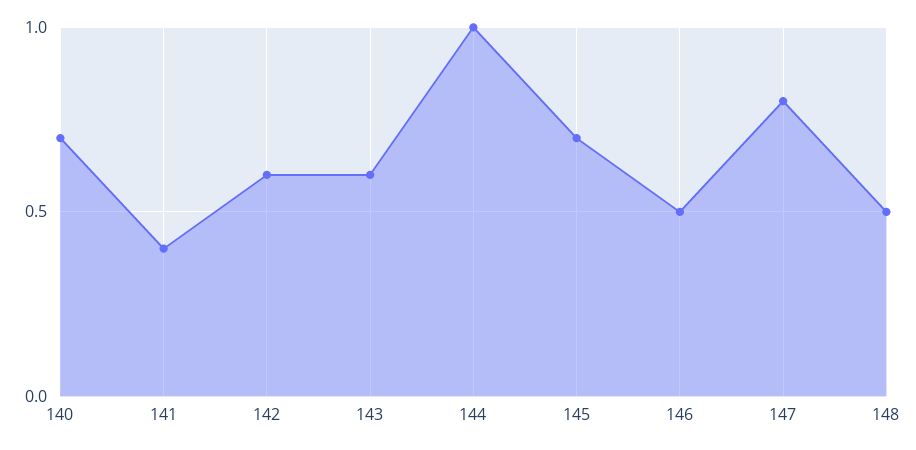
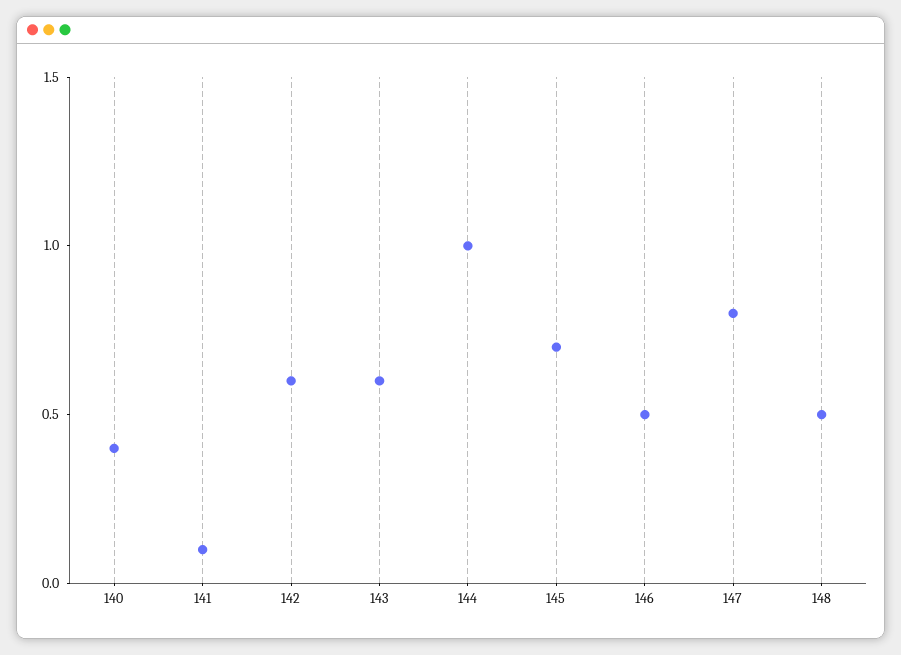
140: 0.7 -> 0.4
141: 0.4 -> 0.1

